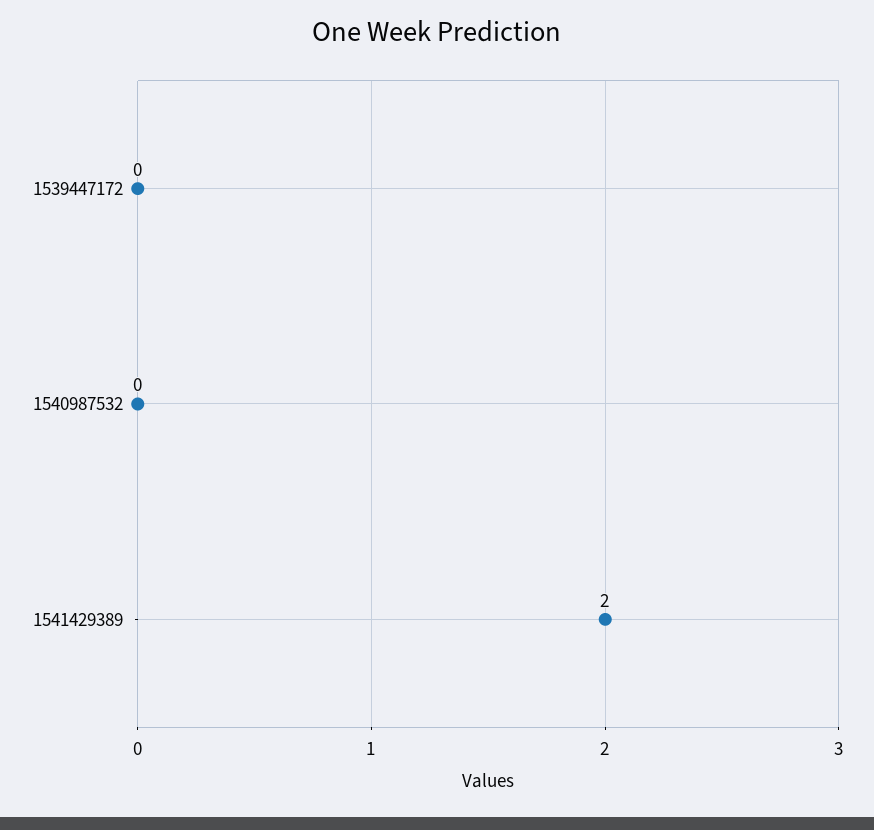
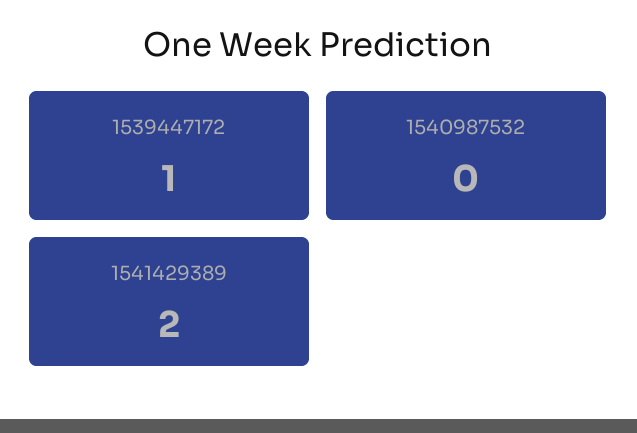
1539447172: 0 -> 1

